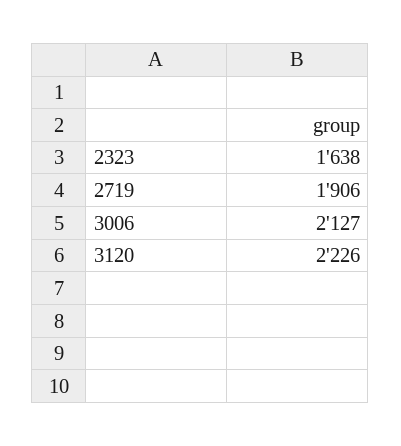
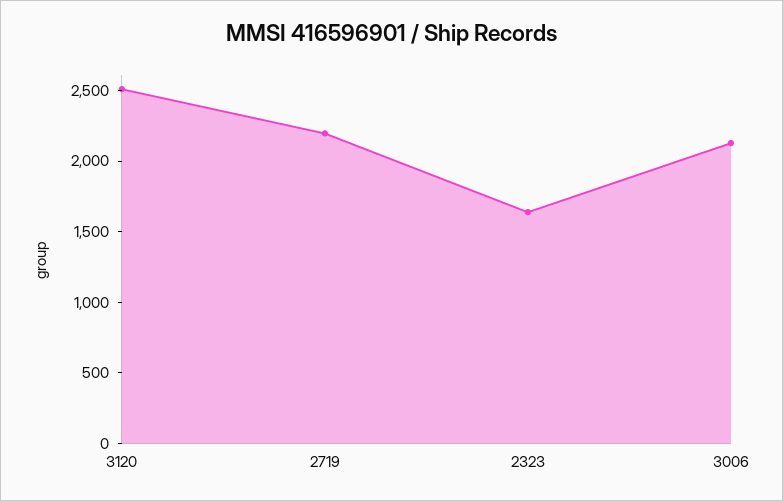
2719: 1906 -> 2200
3120: 2226 -> 2500

